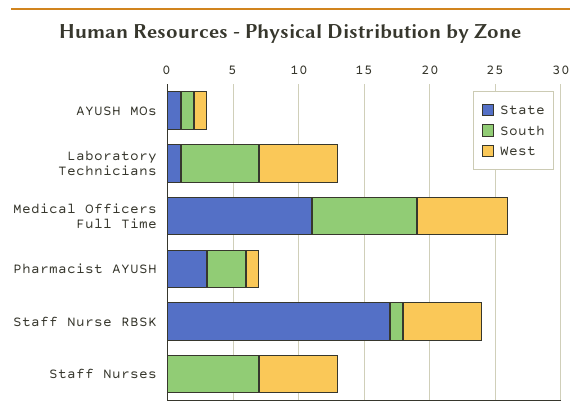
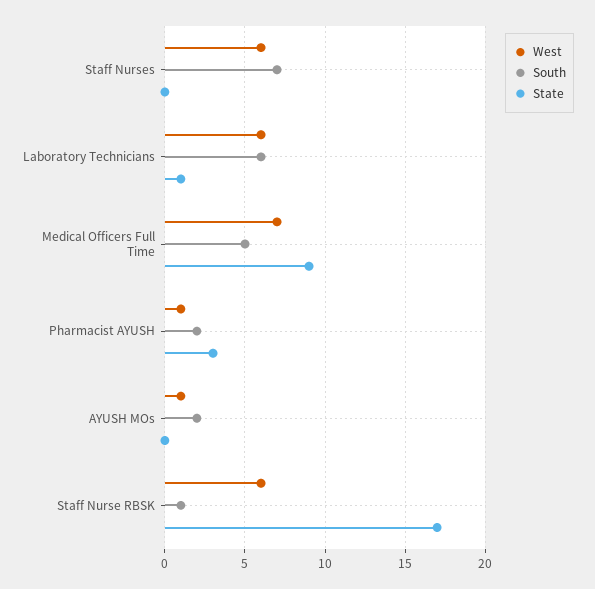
State, AYUSH MOs: 1 -> 0
South, AYUSH MOs: 1 -> 2
State, Medical Officers Full Time: 11 -> 9
South, Medical Officers Full Time: 8 -> 5
South, Pharmacist AYUSH: 3 -> 2

